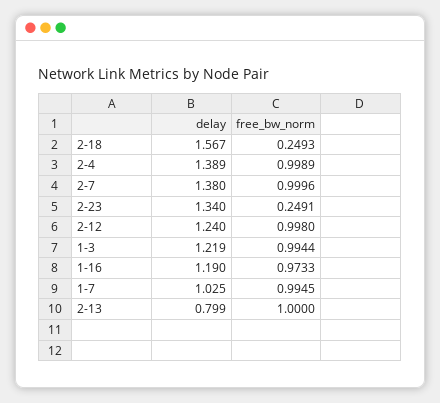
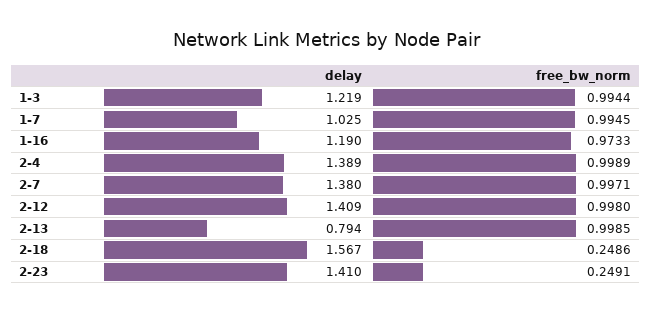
free_bw_norm, 2-18: 0.2493 -> 0.2486
free_bw_norm, 2-7: 0.9996 -> 0.9971
delay, 2-23: 1.34 -> 1.41
delay, 2-12: 1.24 -> 1.409
delay, 2-13: 0.799 -> 0.794
free_bw_norm, 2-13: 1 -> 0.9985

